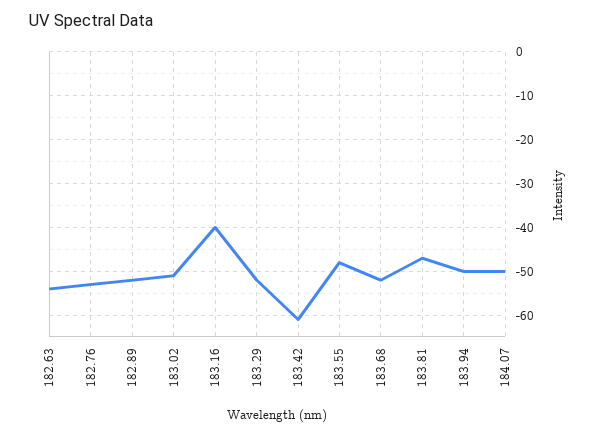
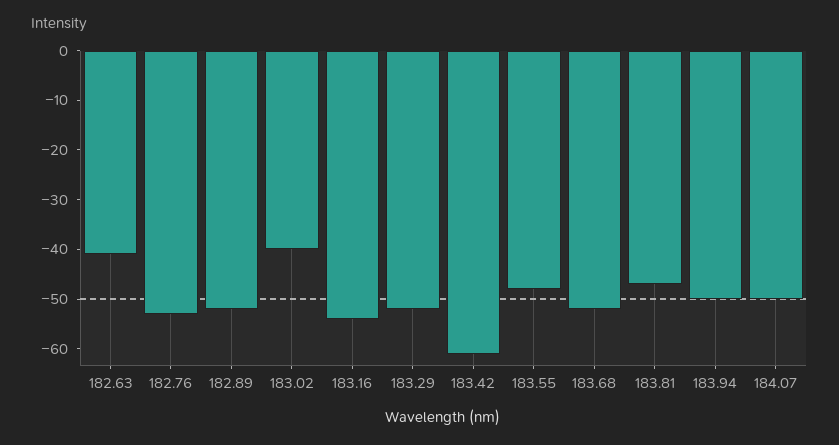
182.63: -55 -> -40
183.02: -50 -> -40
183.16: -40 -> -55

